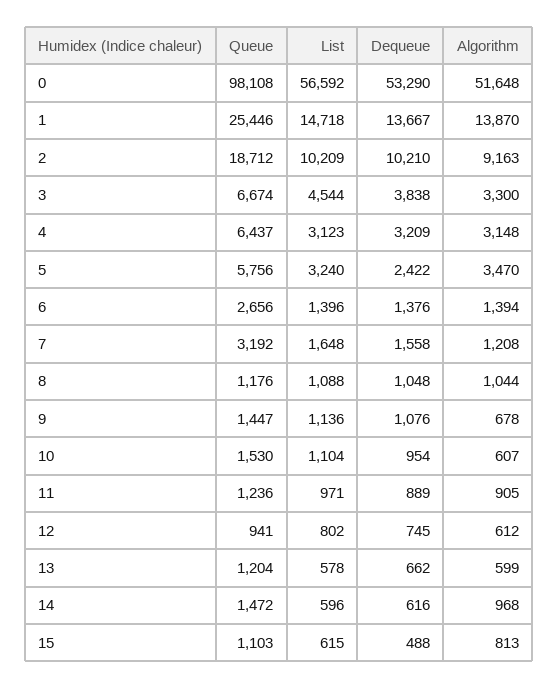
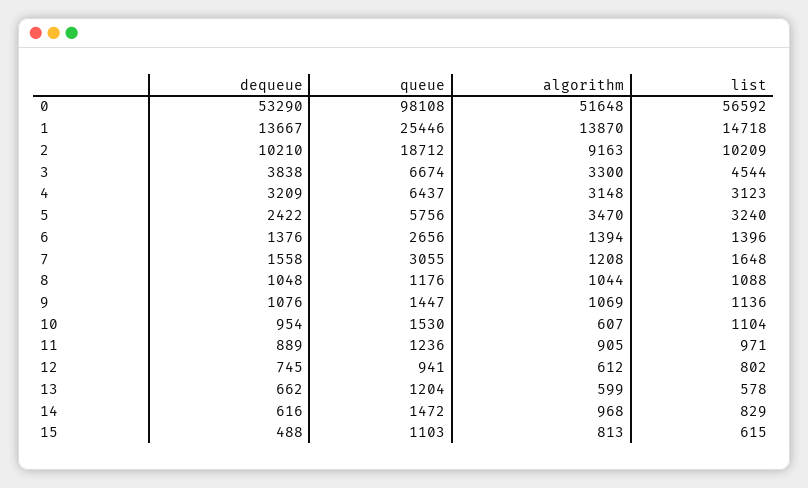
Queue, 7: 3192 -> 3055
Algorithm, 9: 678 -> 1069
List, 14: 596 -> 829

